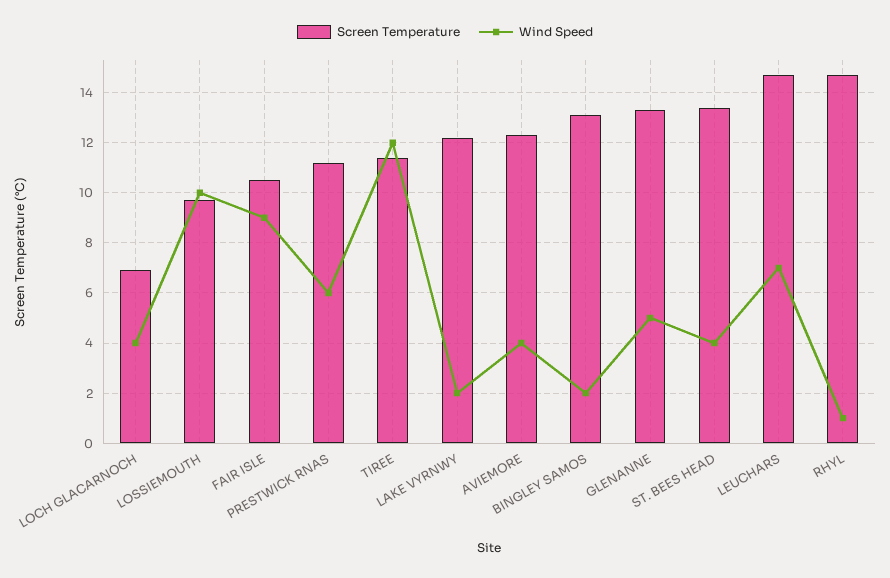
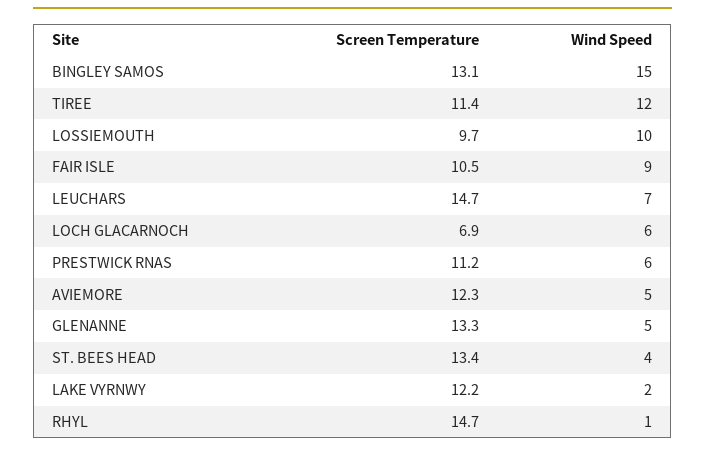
Wind Speed, LOCH GLACARNOCH: 4 -> 6
Wind Speed, AVIEMORE: 4 -> 5
Wind Speed, BINGLEY SAMOS: 2 -> 15

